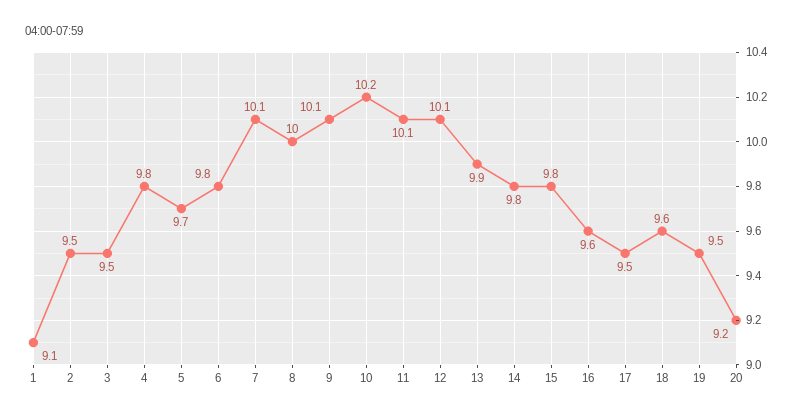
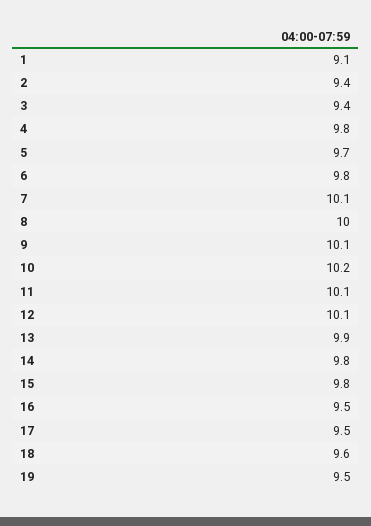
2: 9.5 -> 9.4
3: 9.5 -> 9.4
16: 9.6 -> 9.5
20: 9.2 -> none

